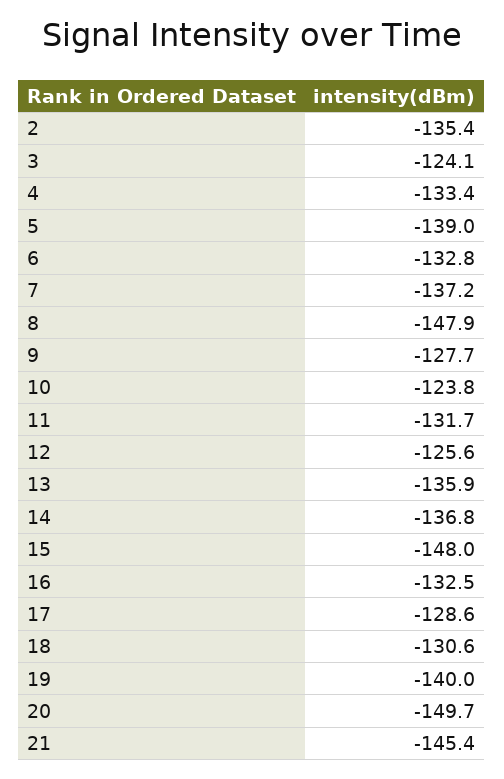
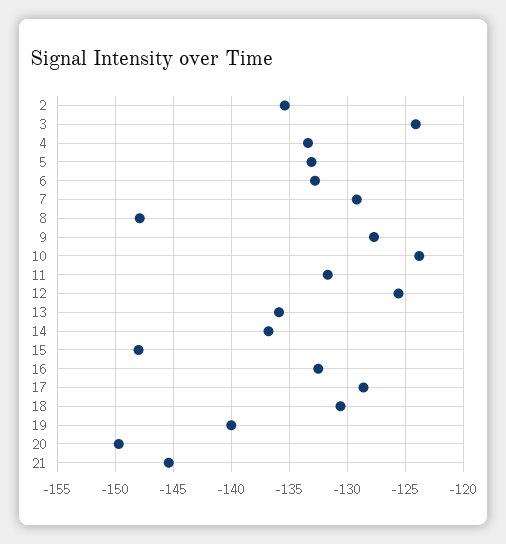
5: -139 -> -133
7: -137.2 -> -129

